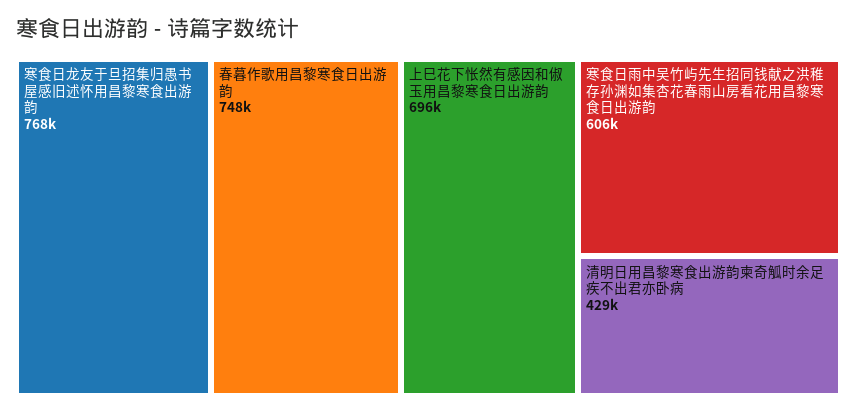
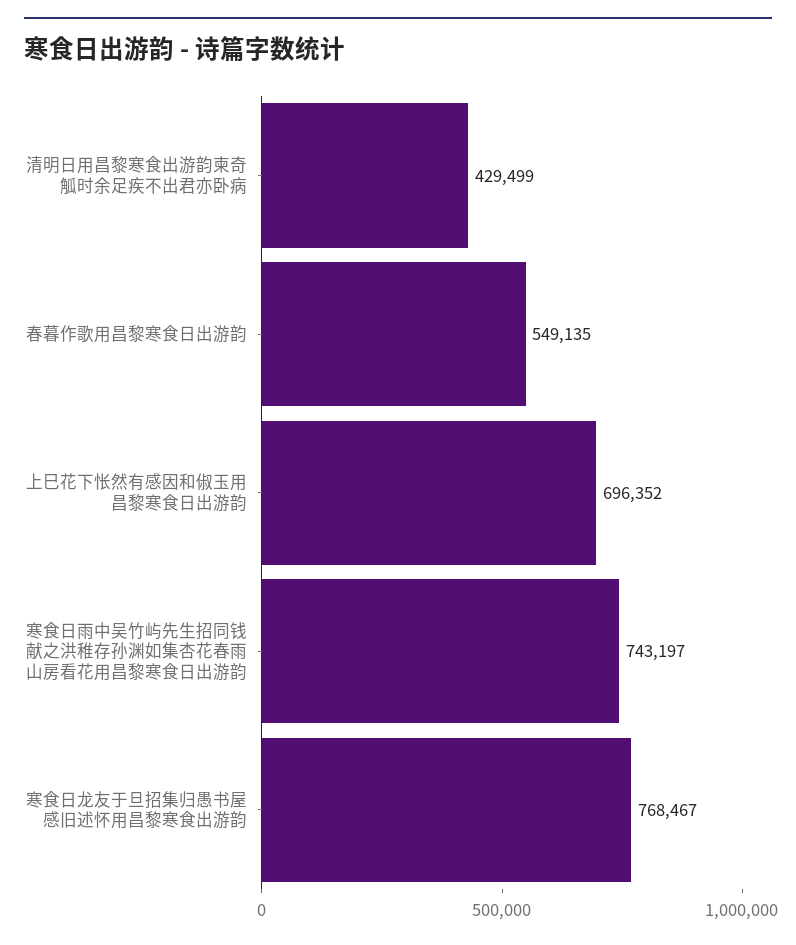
春暮作歌用昌黎寒食日出游韵: 748000 -> 549135
寒食日雨中吴竹屿先生招同钱献之洪稚存孙渊如集杏花春雨山房看花用昌黎寒食日出游韵: 606000 -> 743197

